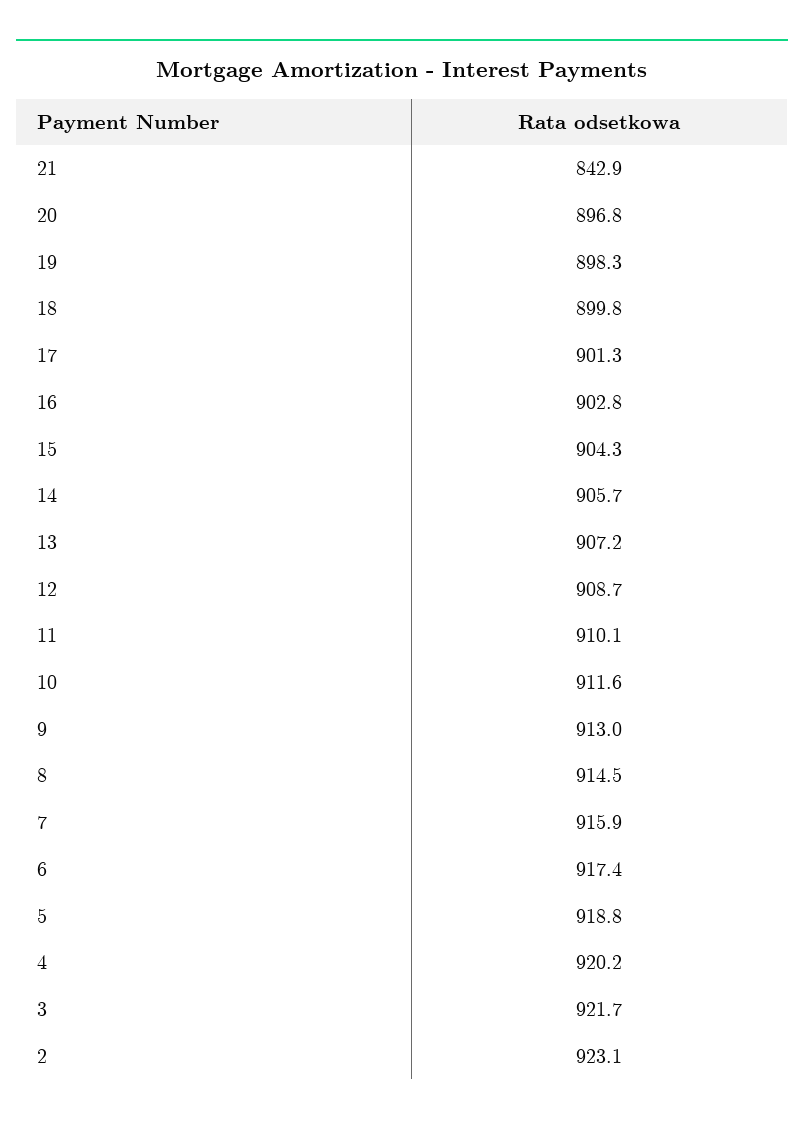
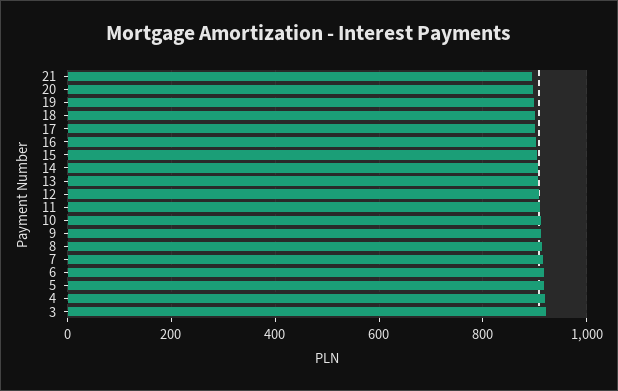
21: 842.9 -> 900
2: 923.1 -> none

